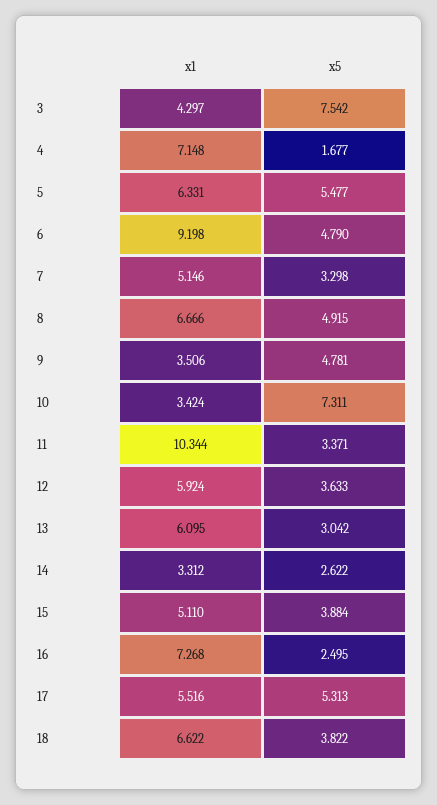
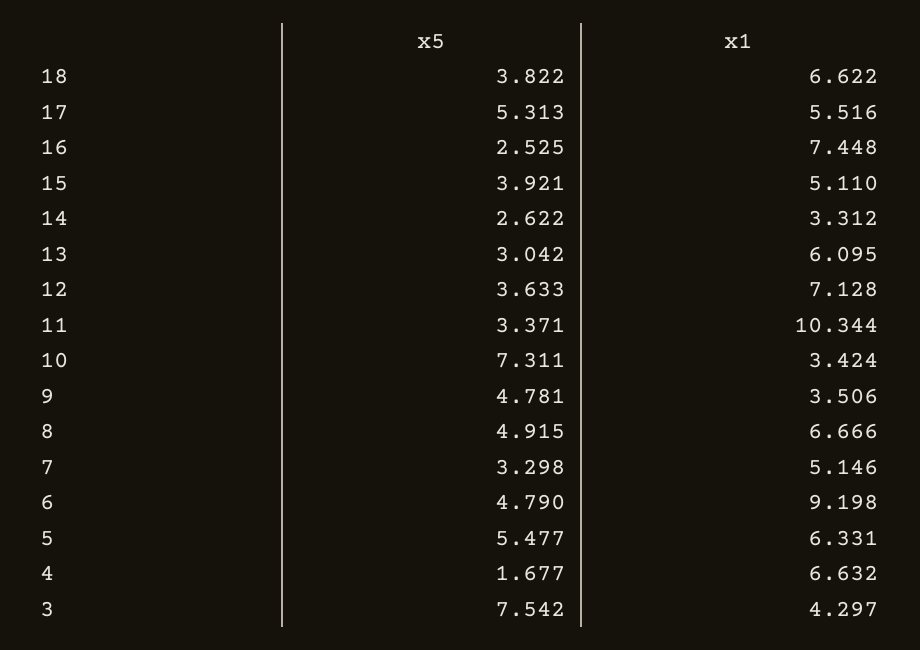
x1, 4: 7.148 -> 6.632
x1, 12: 5.924 -> 7.128
x5, 15: 3.884 -> 3.921
x1, 16: 7.268 -> 7.448
x5, 16: 2.495 -> 2.525

